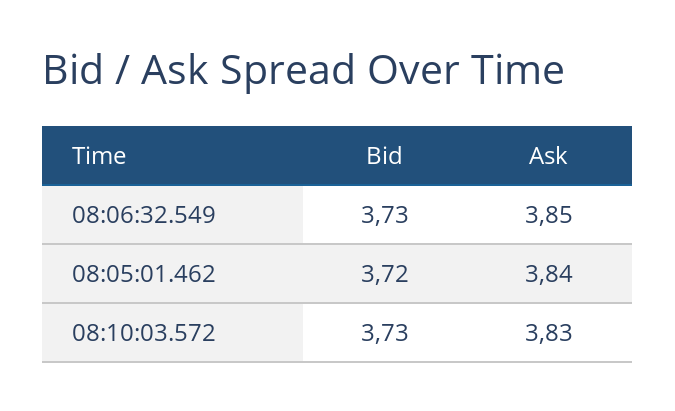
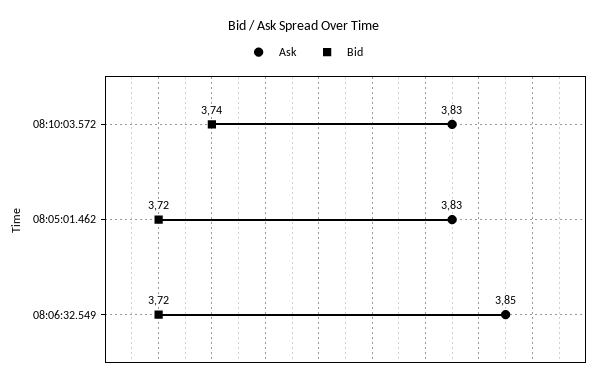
Bid, 08:06:32.549: 3.73 -> 3.72
Ask, 08:05:01.462: 3.84 -> 3.83
Bid, 08:10:03.572: 3.73 -> 3.74

